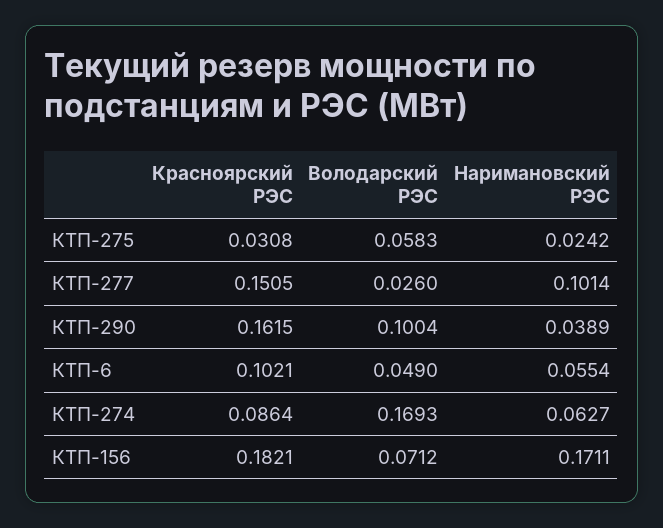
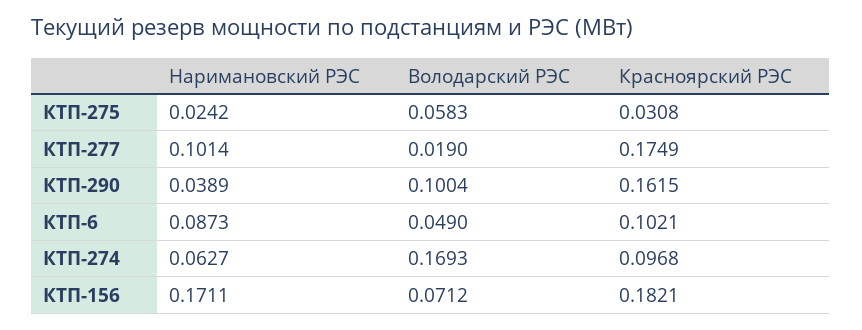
Красноярский РЭС, КТП-277: 0.1505 -> 0.1749
Володарский РЭС, КТП-277: 0.026 -> 0.019
Наримановский РЭС, КТП-6: 0.0554 -> 0.0873
Красноярский РЭС, КТП-274: 0.0864 -> 0.0968

